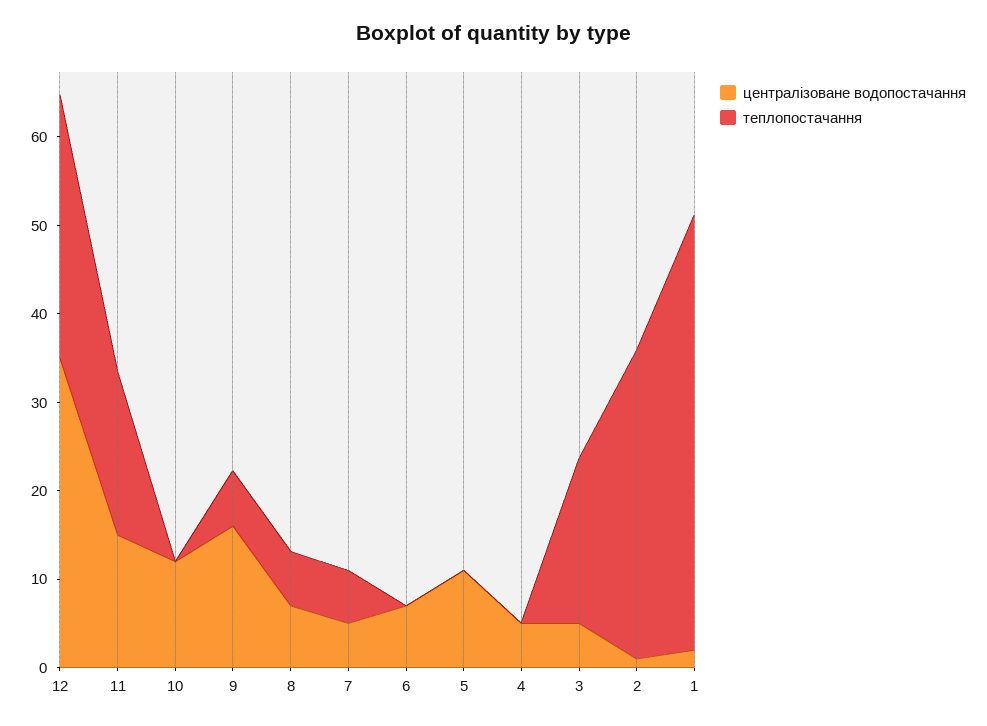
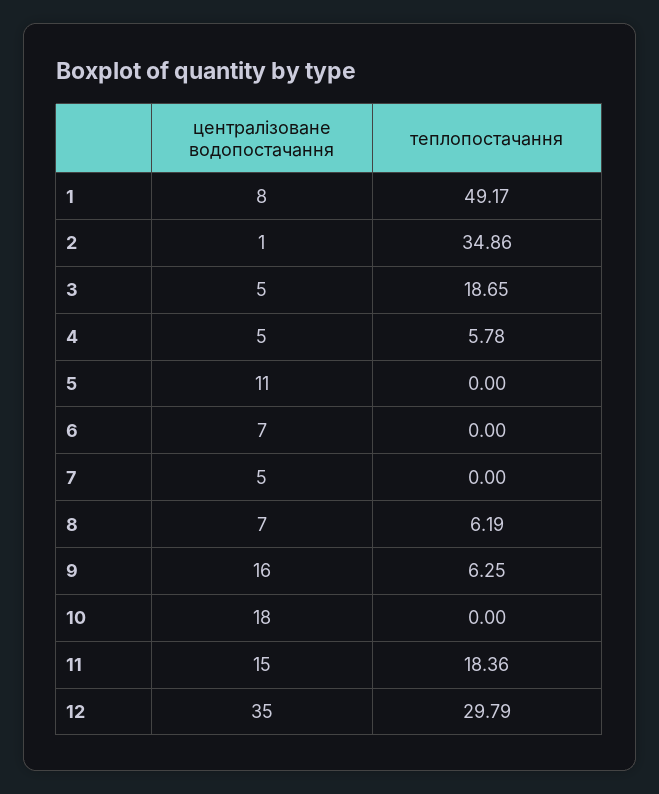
централізоване водопостачання, 10: 12 -> 18
теплопостачання, 7: 6 -> 0
теплопостачання, 4: 0 -> 5.78
централізоване водопостачання, 1: 2 -> 8

